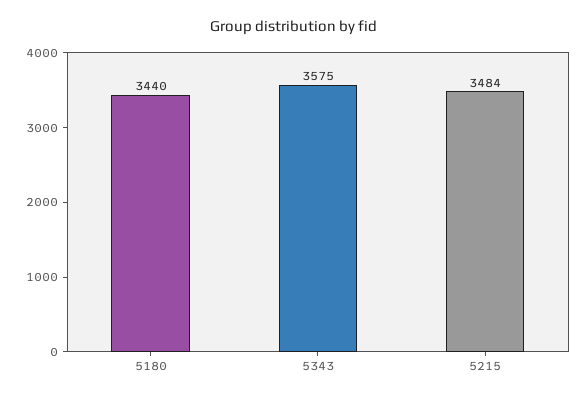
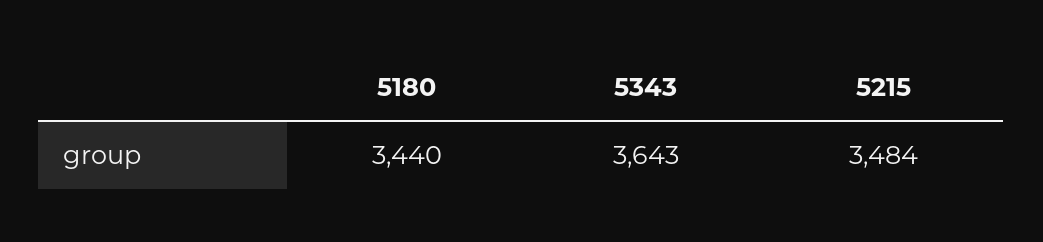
5343: 3575 -> 3643

